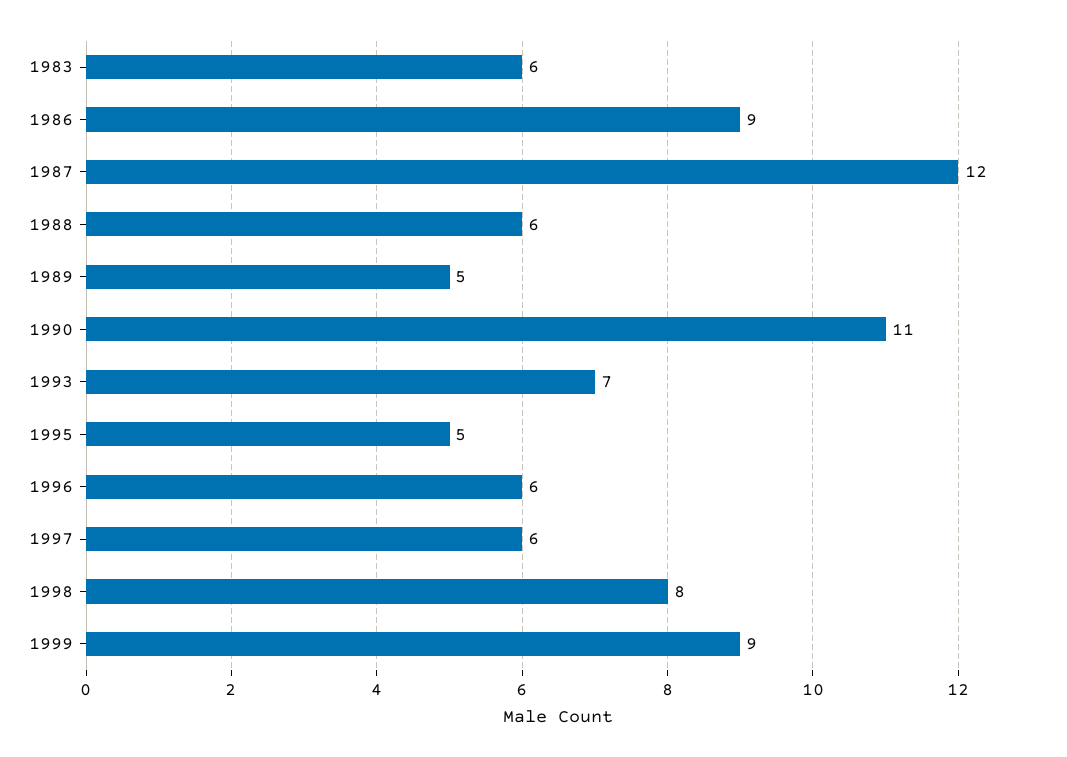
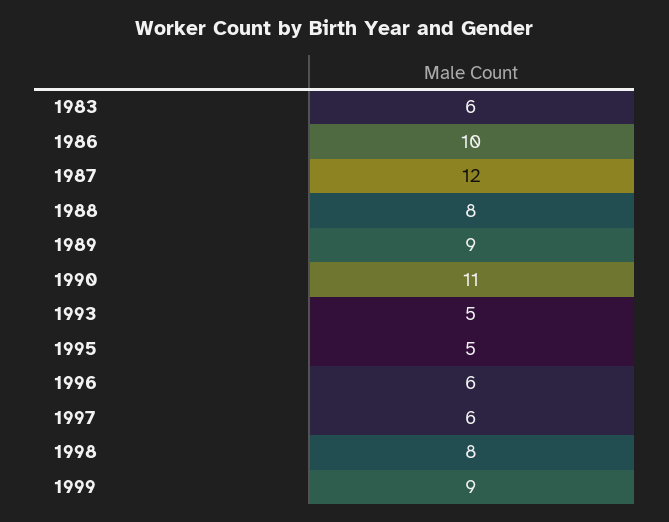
1986: 9 -> 10
1988: 6 -> 8
1989: 5 -> 9
1993: 7 -> 5

